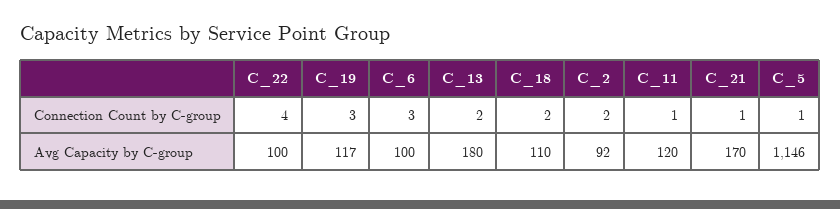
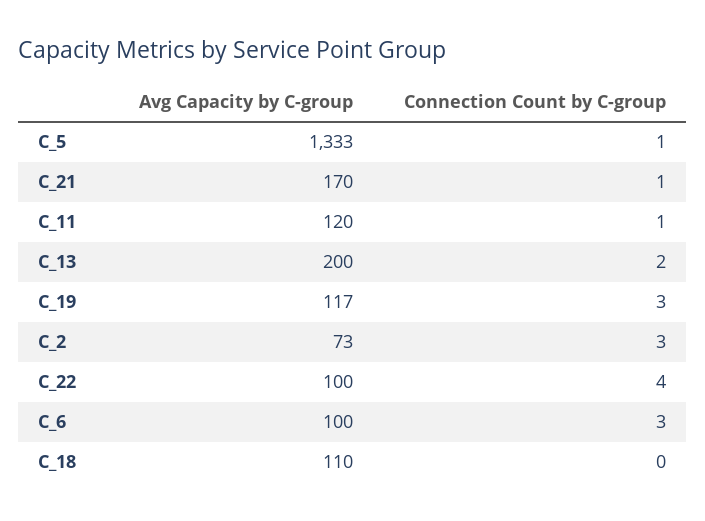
C_18, Connection Count by C-group: 2 -> 0
C_2, Connection Count by C-group: 2 -> 3
C_13, Avg Capacity by C-group: 180 -> 200
C_2, Avg Capacity by C-group: 92 -> 73
C_5, Avg Capacity by C-group: 1146 -> 1333

